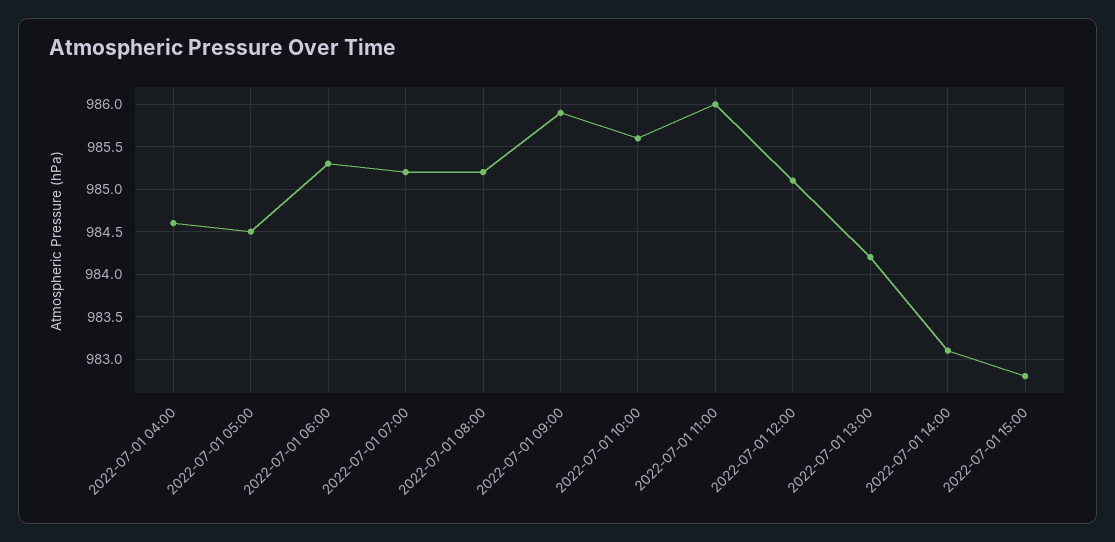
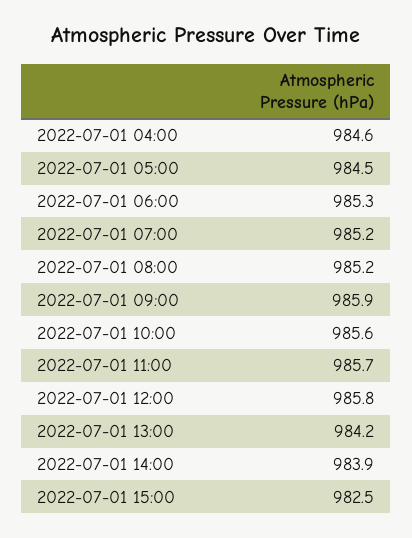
2022-07-01 11:00: 986 -> 985.7
2022-07-01 12:00: 985.1 -> 985.8
2022-07-01 14:00: 983.1 -> 983.9
2022-07-01 15:00: 982.8 -> 982.5

